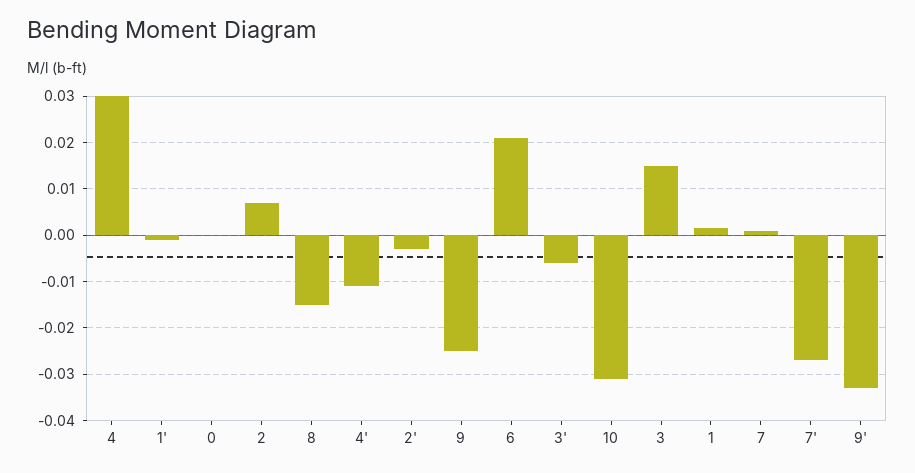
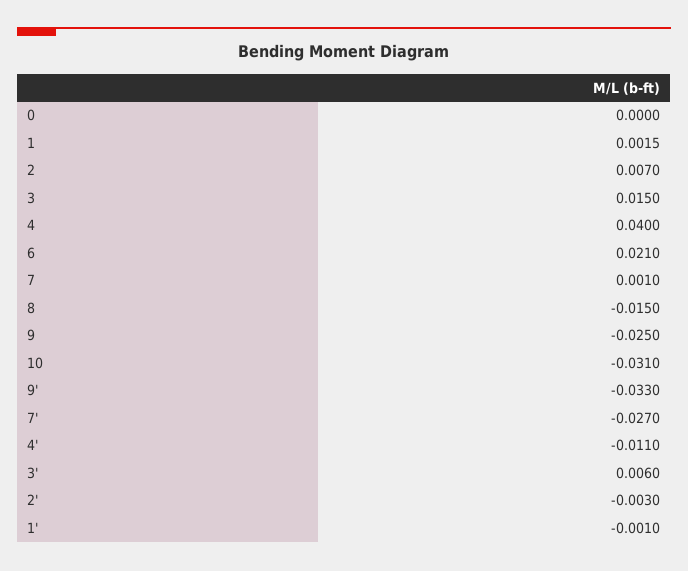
4: 0.03 -> 0.04
3': -0.006 -> 0.006

